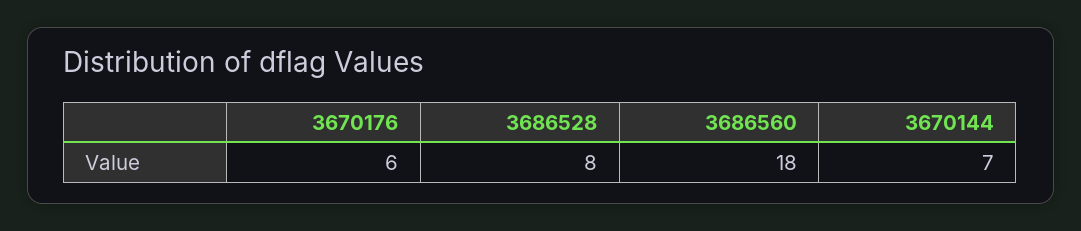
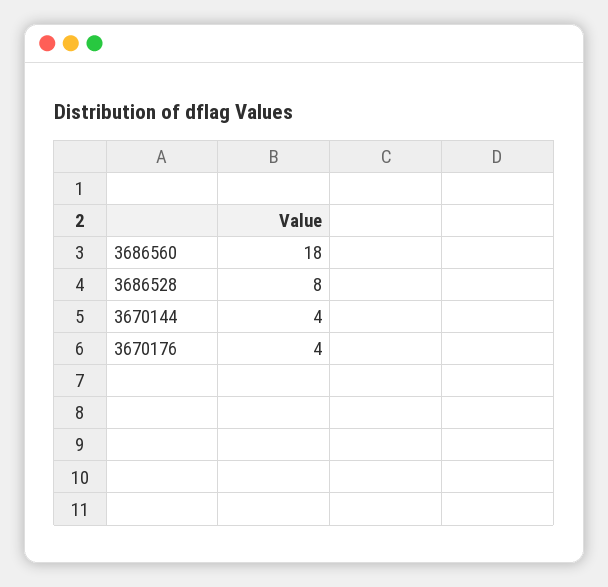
3670176: 6 -> 4
3670144: 7 -> 4

